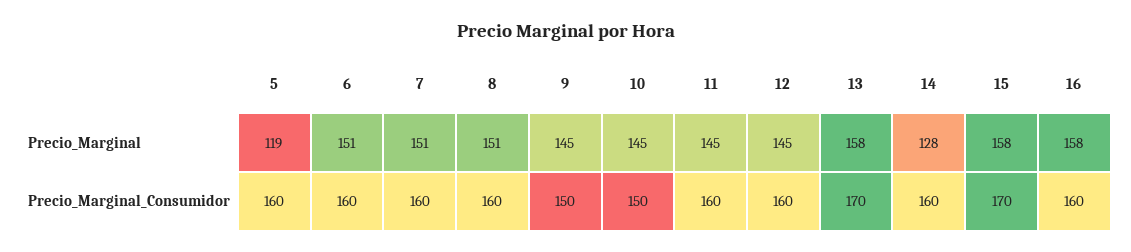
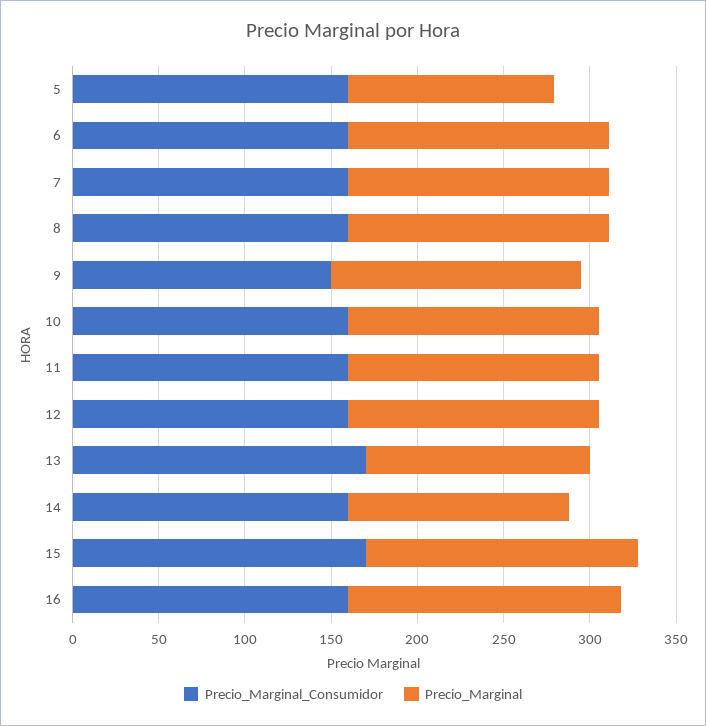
Precio_Marginal, 13: 158 -> 130
Precio_Marginal_Consumidor, 10: 150 -> 160

